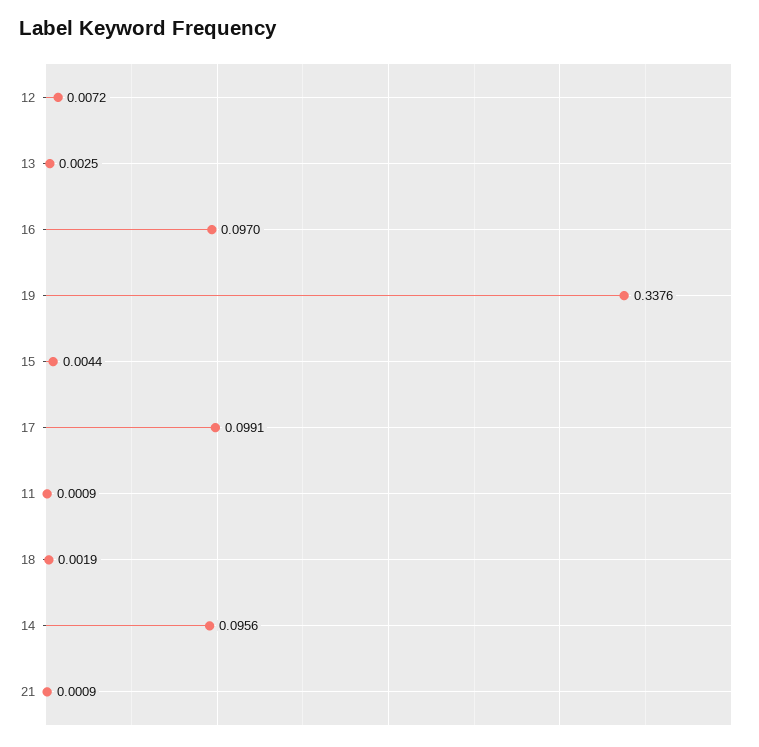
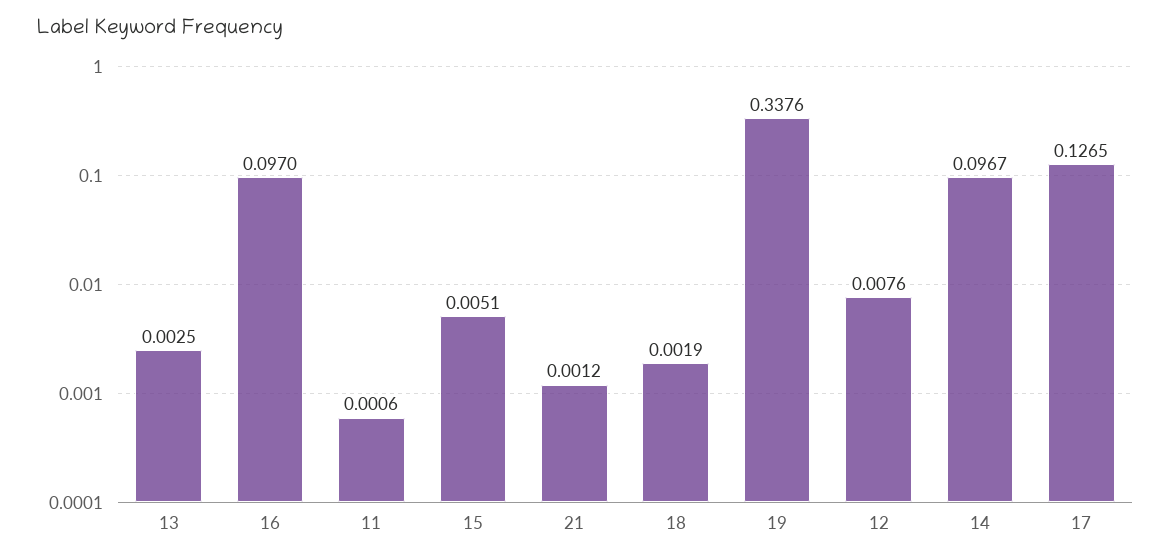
12: 0.0072 -> 0.0076
15: 0.0044 -> 0.0051
17: 0.0991 -> 0.1265
11: 0.0009 -> 0.0006
14: 0.0956 -> 0.0967
21: 0.0009 -> 0.0012

